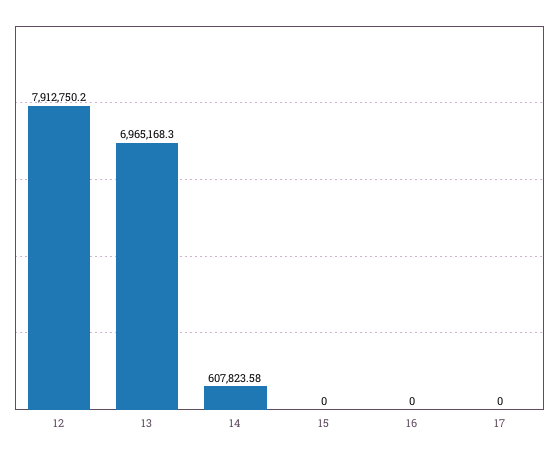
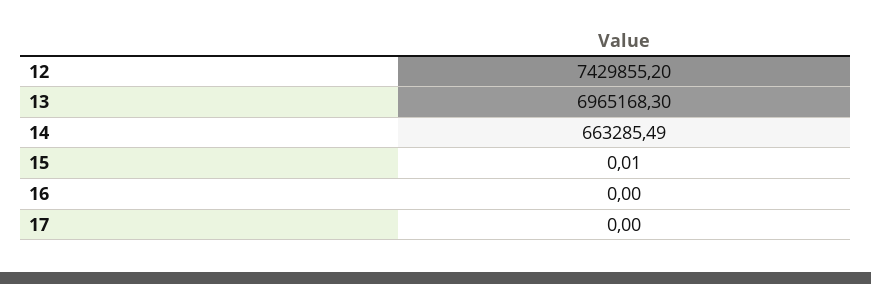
12: 7912750.2 -> 7429855.2
14: 607823.58 -> 663285.49
15: 0 -> 0.01

